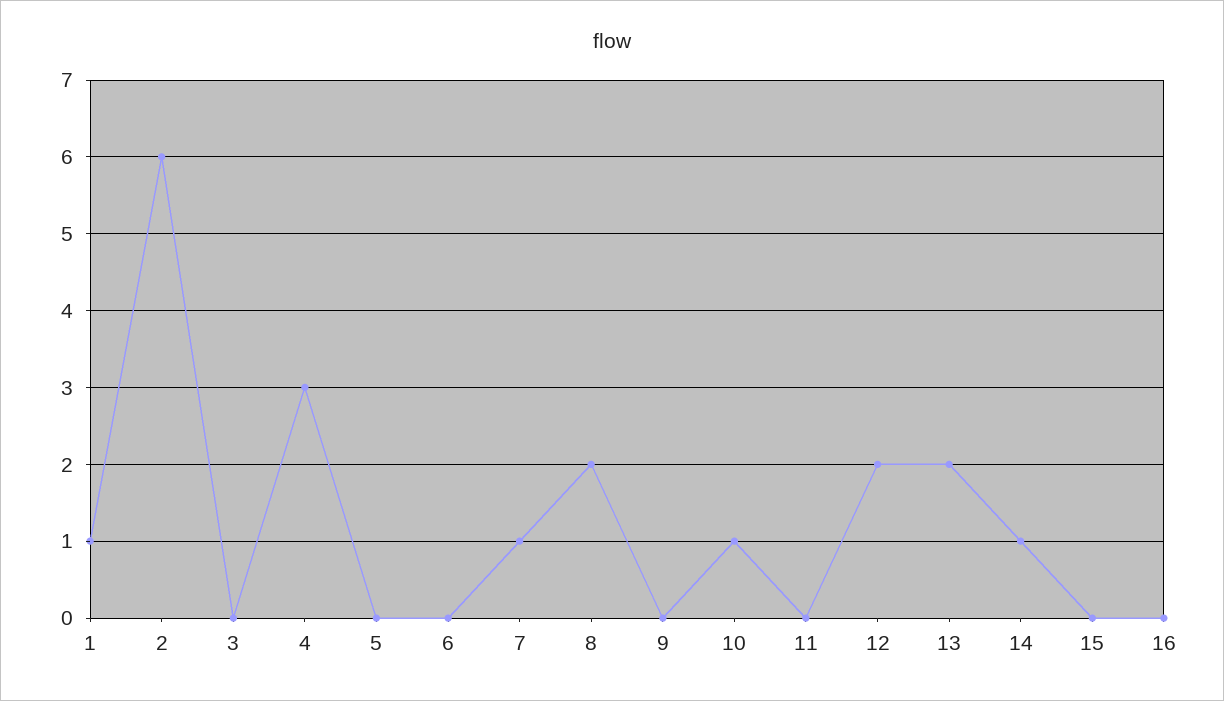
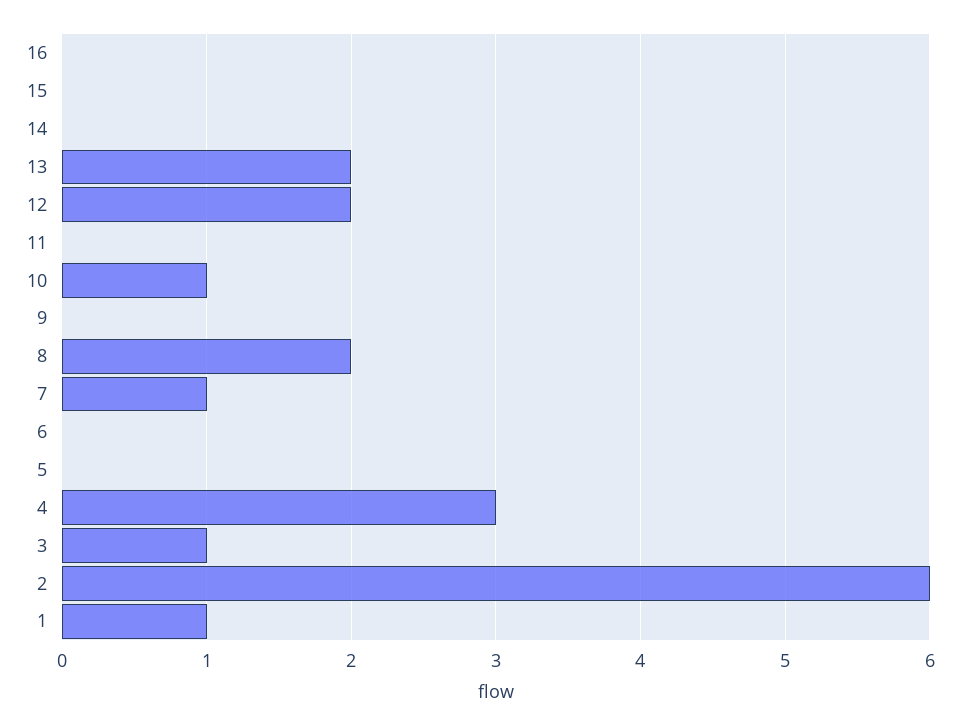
3: 0 -> 1
14: 1 -> 0

